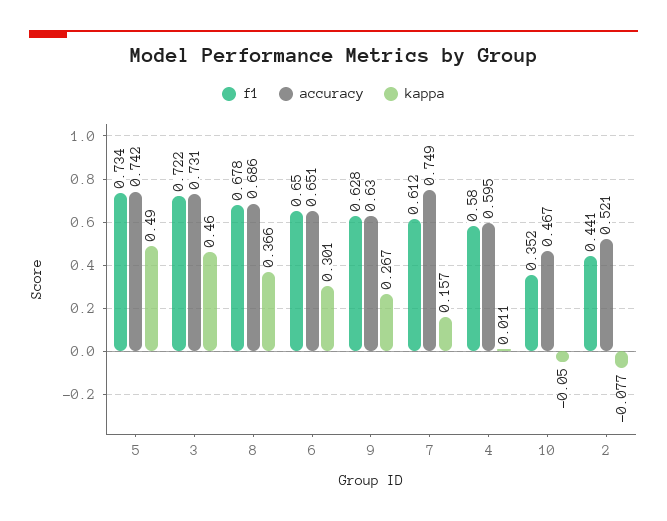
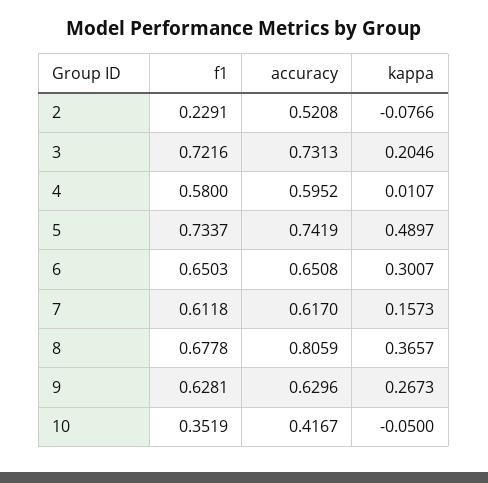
kappa, 3: 0.46 -> 0.2046
accuracy, 8: 0.686 -> 0.8059
accuracy, 7: 0.749 -> 0.617
accuracy, 10: 0.467 -> 0.4167
f1, 2: 0.441 -> 0.2291

